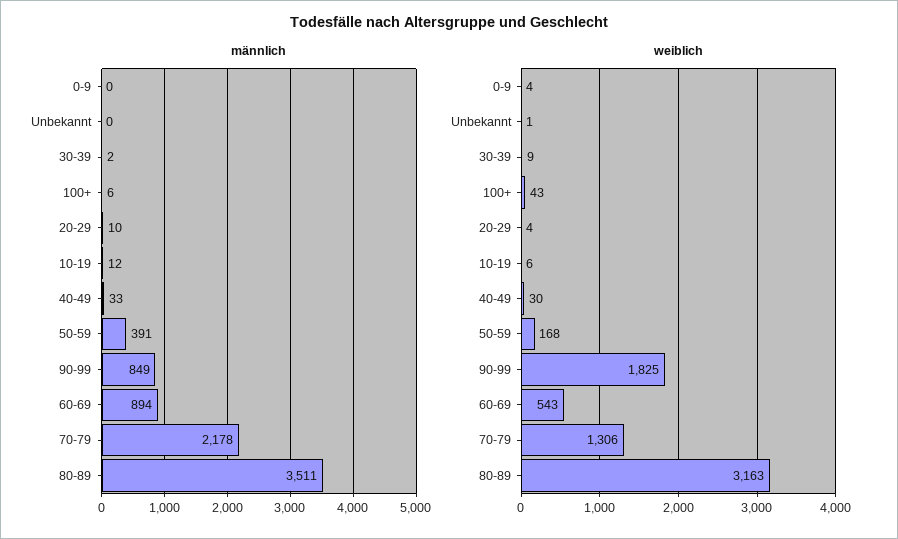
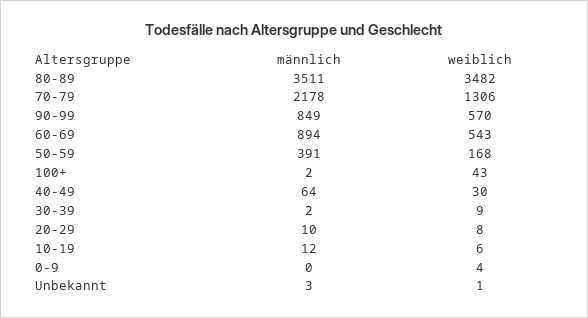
männlich, Unbekannt: 0 -> 3
männlich, 100+: 6 -> 2
männlich, 40-49: 33 -> 64
weiblich, 20-29: 4 -> 8
weiblich, 90-99: 1825 -> 570
weiblich, 80-89: 3163 -> 3482

